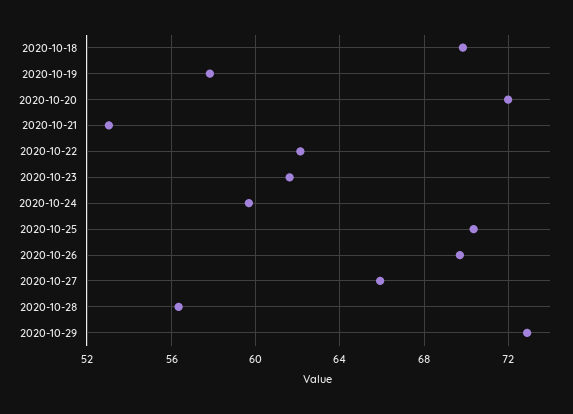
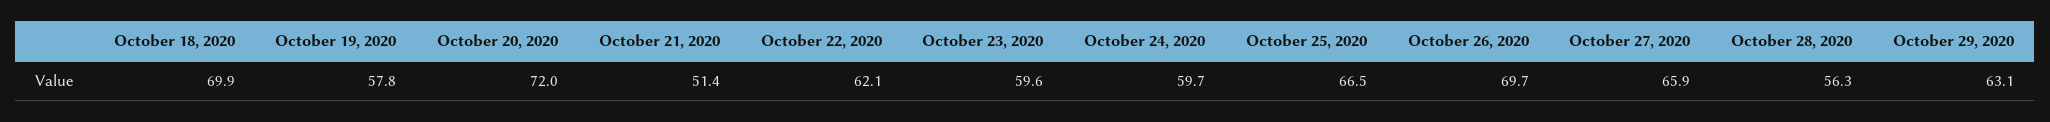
2020-10-21: 53 -> 51.4
2020-10-23: 61.5 -> 59.6
2020-10-25: 70.5 -> 66.5
2020-10-29: 73 -> 63.1

